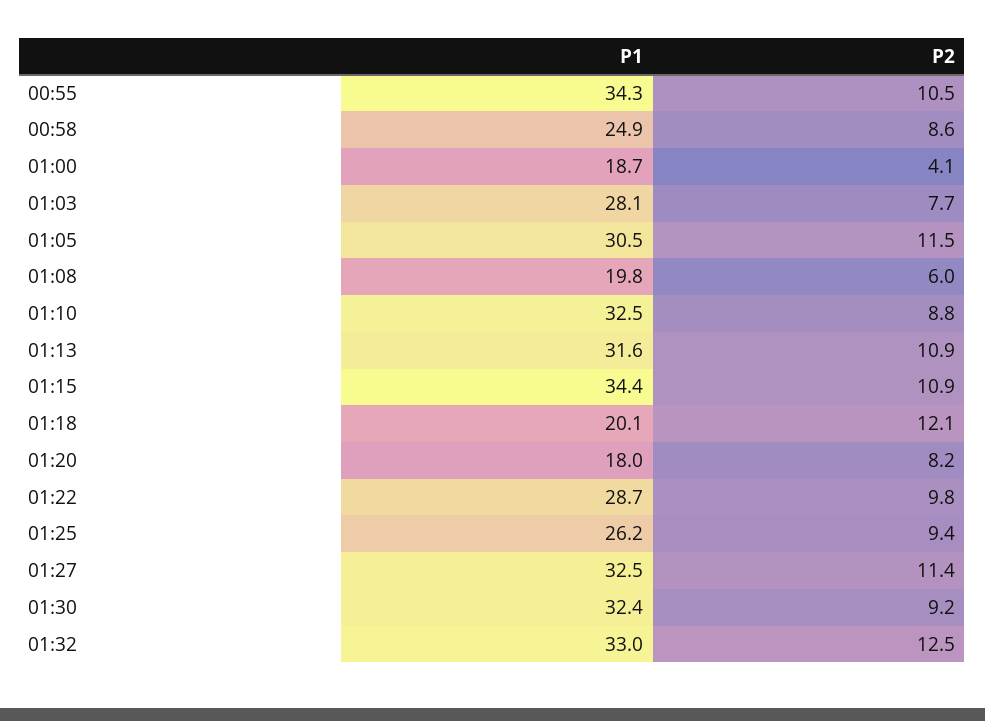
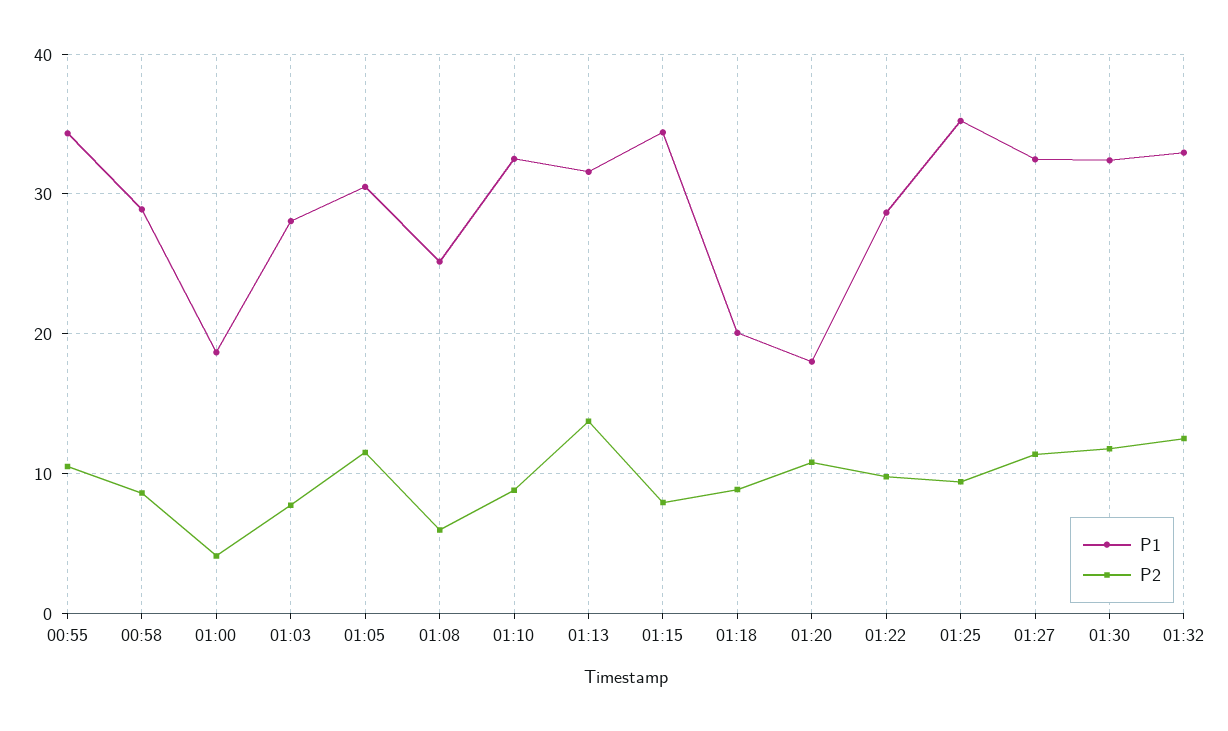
P1, 00:58: 24.9 -> 29
P1, 01:08: 19.8 -> 25
P2, 01:13: 10.9 -> 14
P2, 01:15: 10.9 -> 8
P2, 01:18: 12.1 -> 9
P2, 01:20: 8.2 -> 11
P1, 01:25: 26.2 -> 35
P2, 01:30: 9.2 -> 12

